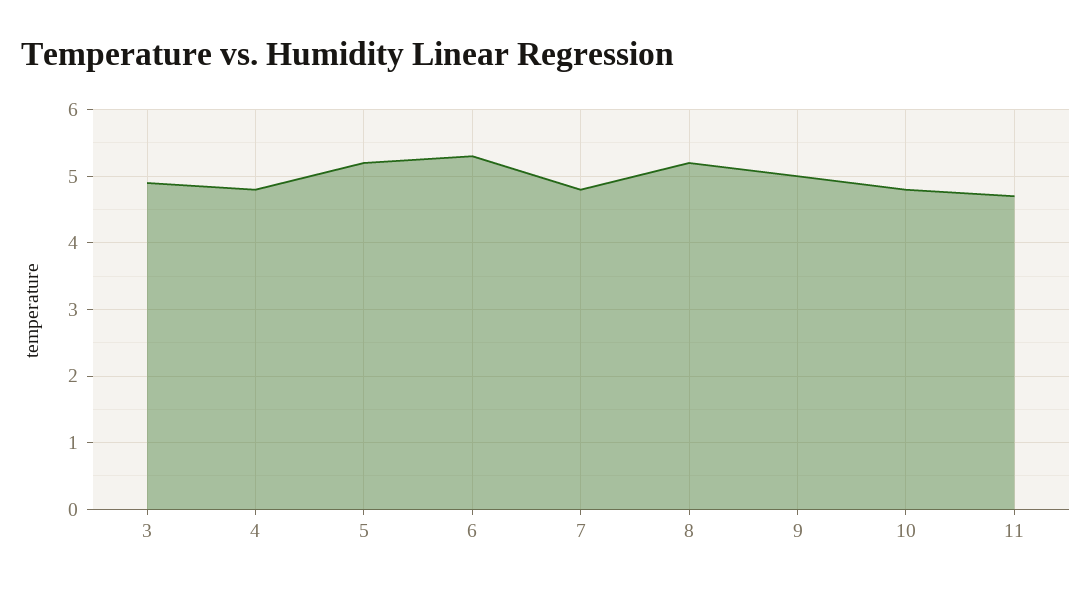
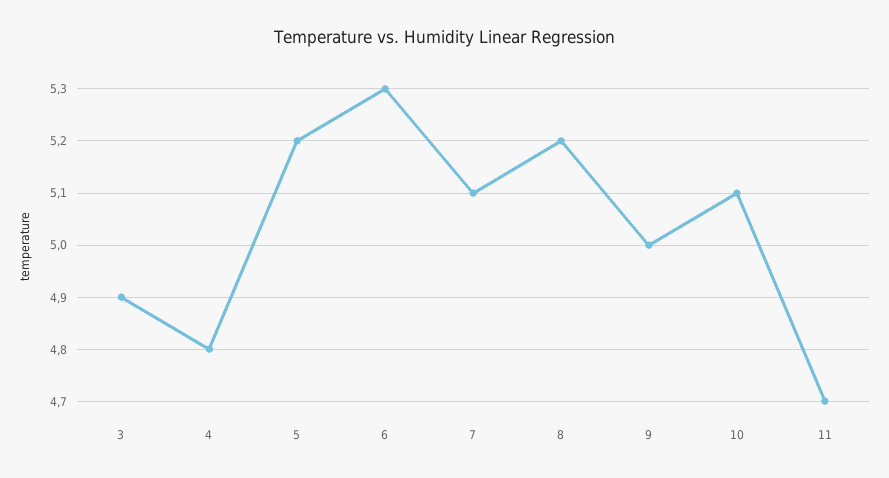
7: 4.8 -> 5.1
10: 4.8 -> 5.1

